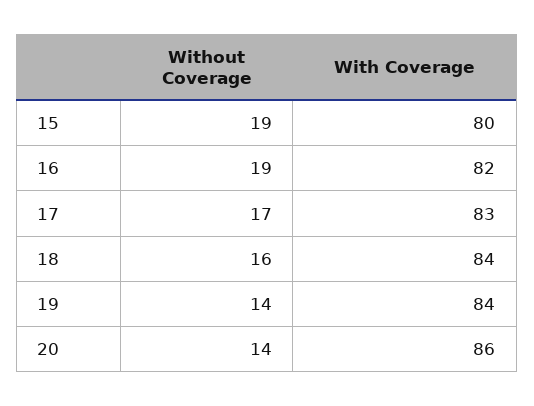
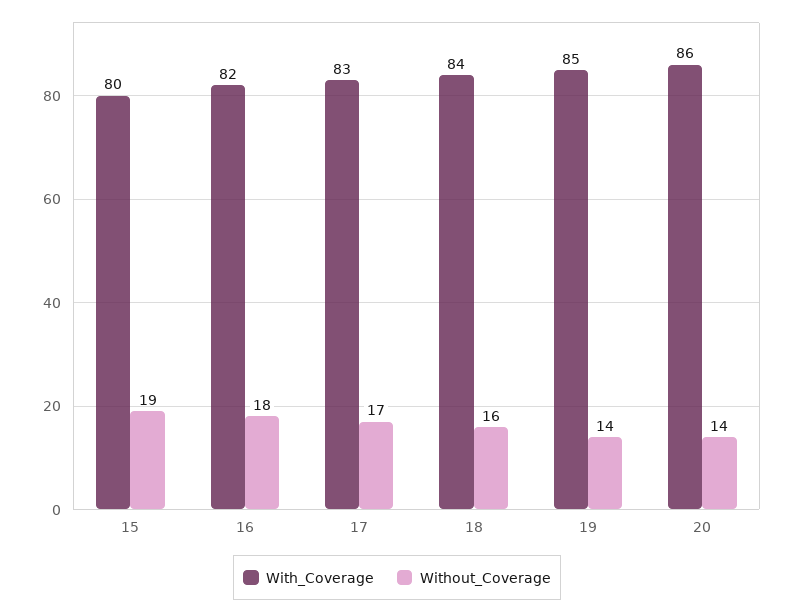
Without Coverage, 16: 19 -> 18
With Coverage, 19: 84 -> 85

